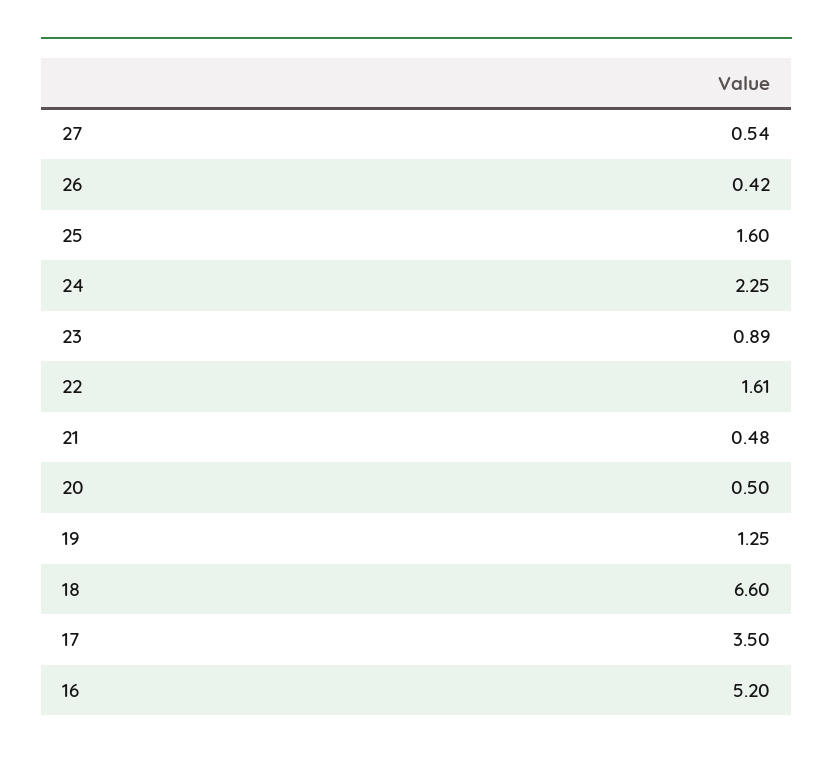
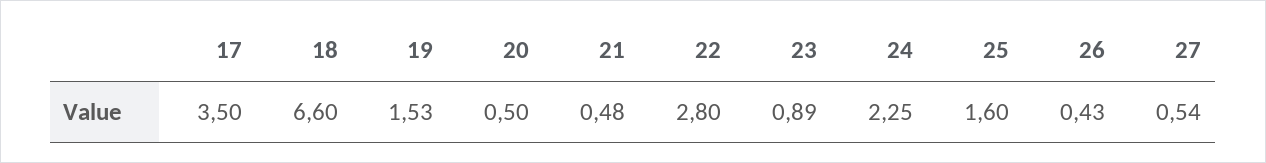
26: 0.42 -> 0.43
22: 1.61 -> 2.8
19: 1.25 -> 1.53
16: 5.2 -> none

